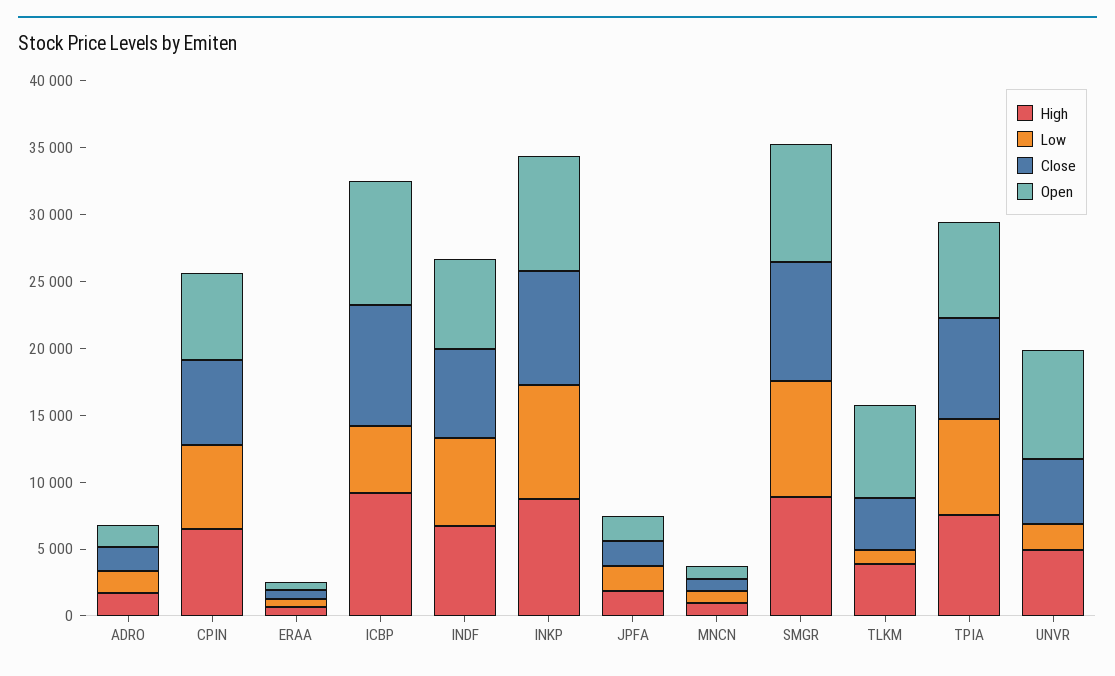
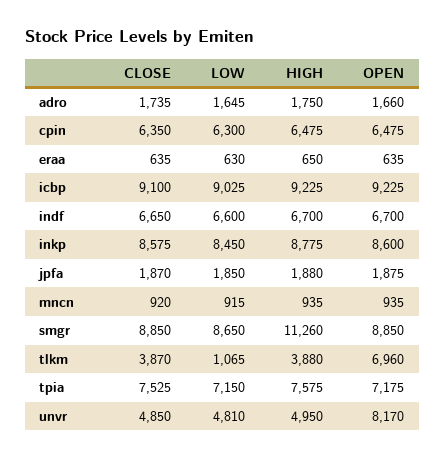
Low, ICBP: 5000 -> 9025
High, SMGR: 9000 -> 11260
Low, UNVR: 2000 -> 4810

